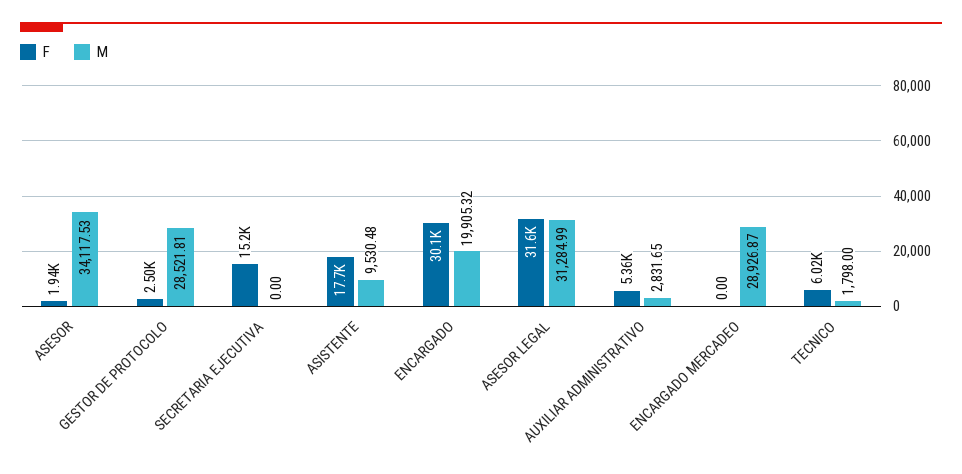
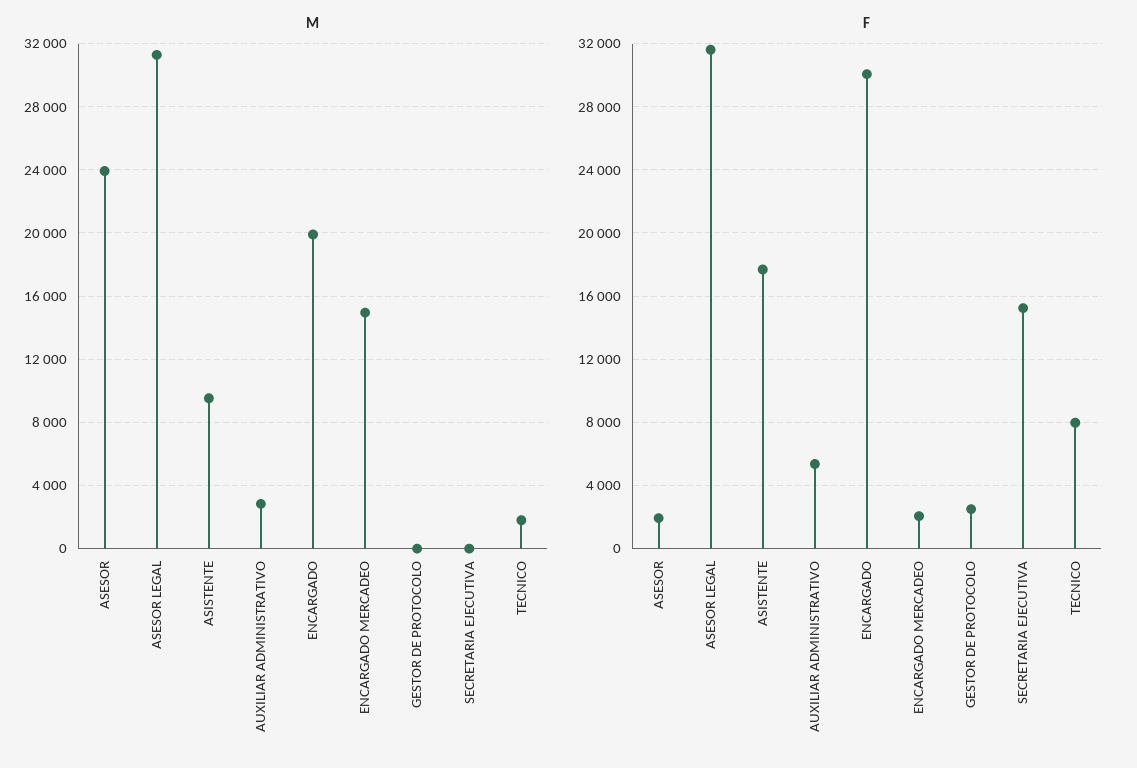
M, ASESOR: 34117.53 -> 24000
M, GESTOR DE PROTOCOLO: 28521.81 -> 0
F, ENCARGADO MERCADEO: 0 -> 2000
M, ENCARGADO MERCADEO: 28926.87 -> 15000
F, TECNICO: 6020 -> 8000

